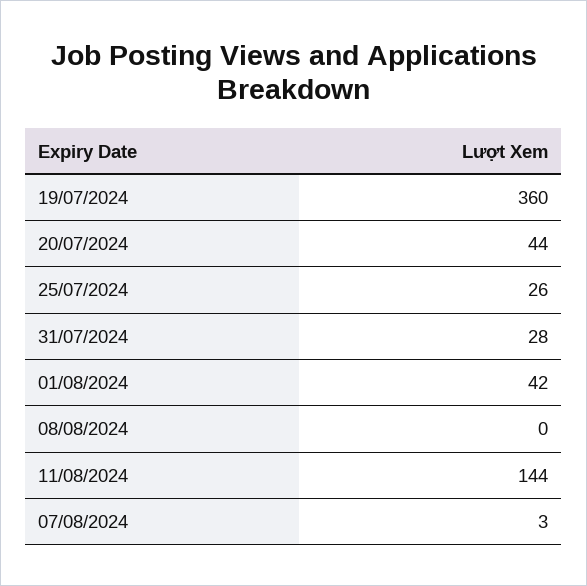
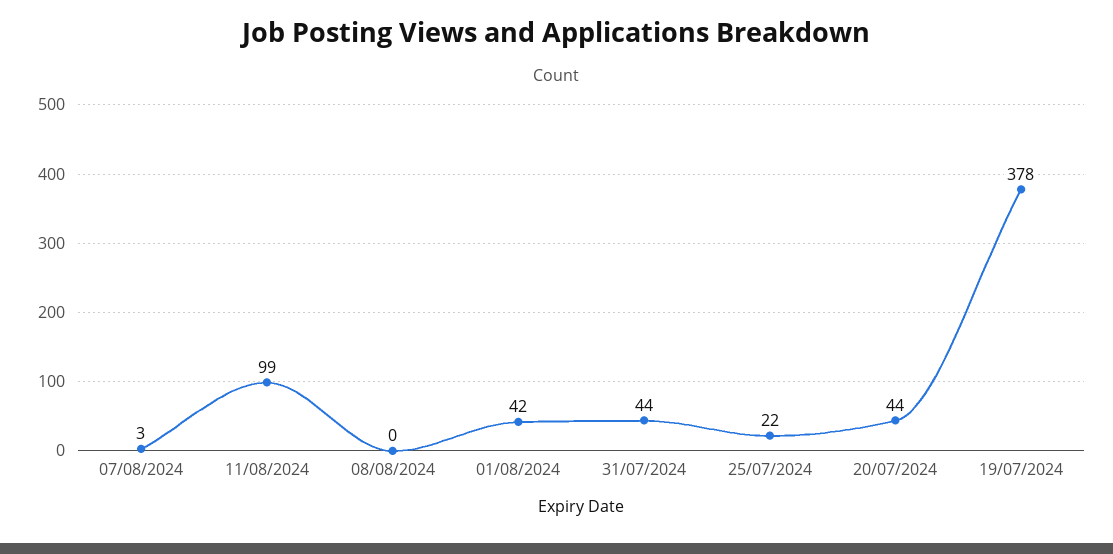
19/07/2024: 360 -> 378
25/07/2024: 26 -> 22
31/07/2024: 28 -> 44
11/08/2024: 144 -> 99

